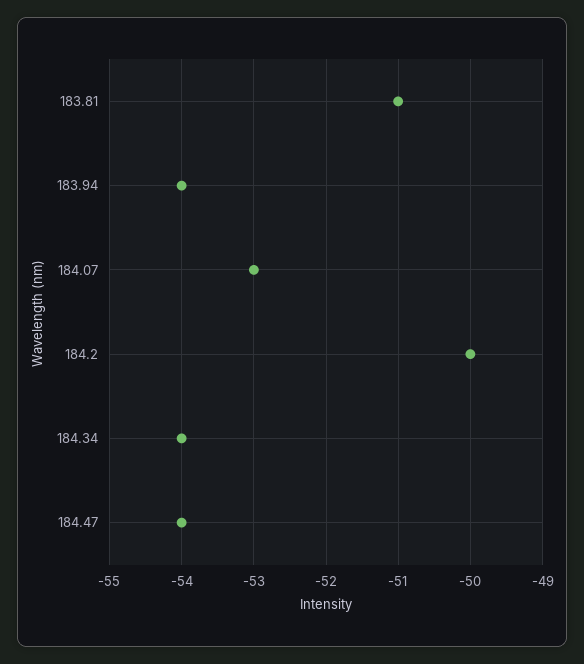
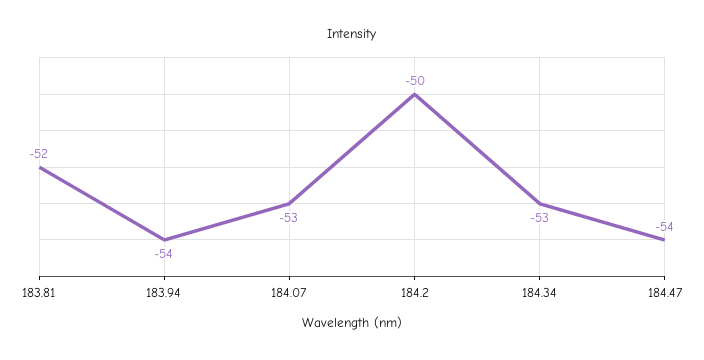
183.81: -51 -> -52
184.34: -54 -> -53

